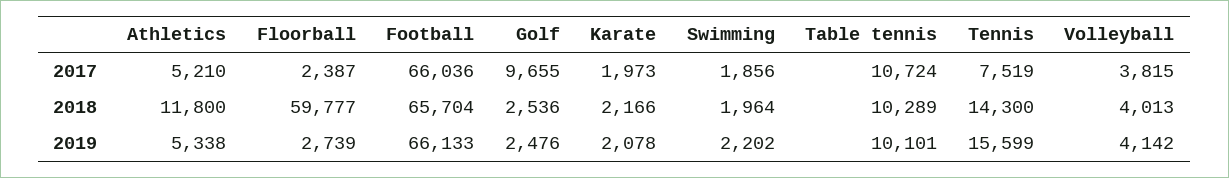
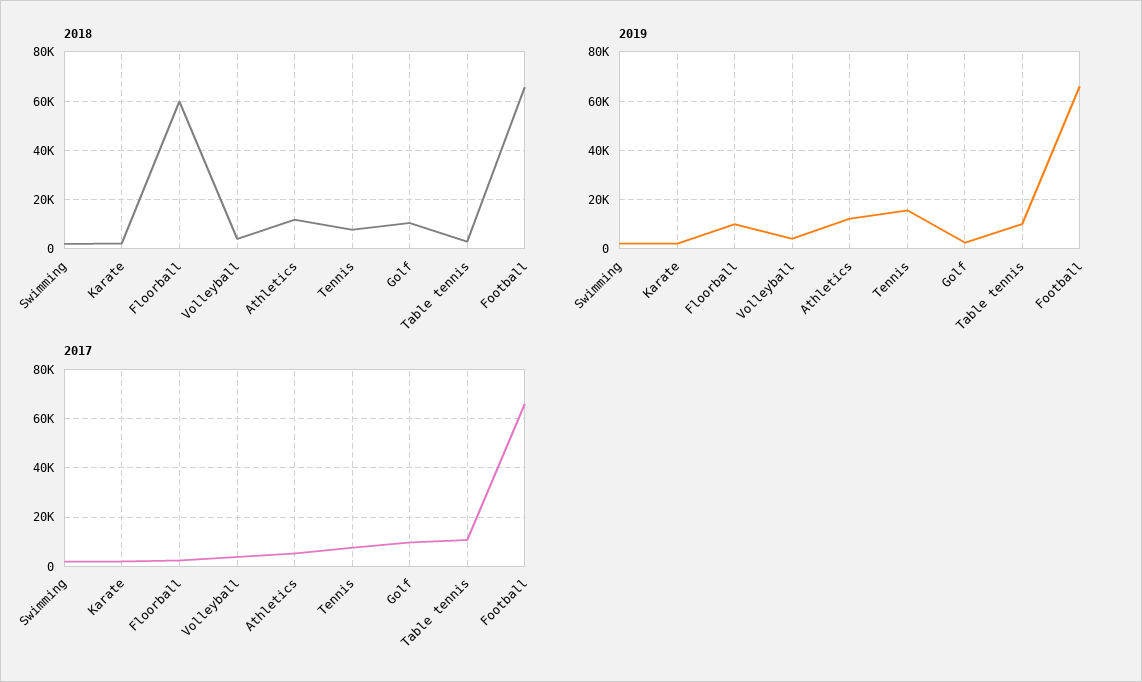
2018, Golf: 2536 -> 10000
2018, Table tennis: 10289 -> 2500
2018, Tennis: 14300 -> 7500
2019, Athletics: 5338 -> 12500
2019, Floorball: 2739 -> 10000

